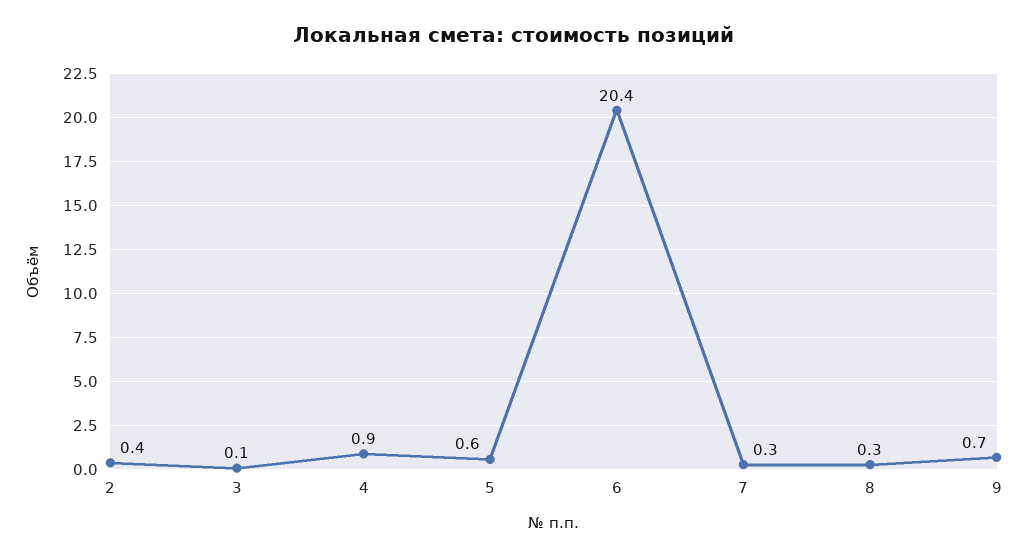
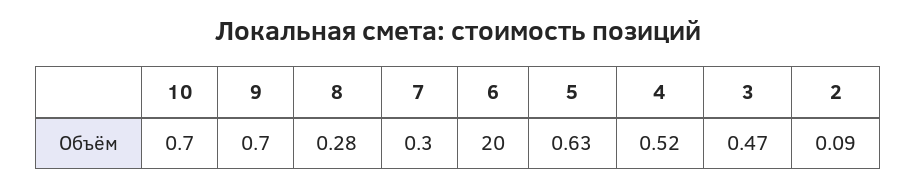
2: 0.4 -> 0.09
3: 0.1 -> 0.47
4: 0.9 -> 0.52
6: 20.4 -> 20
10: none -> 0.7

